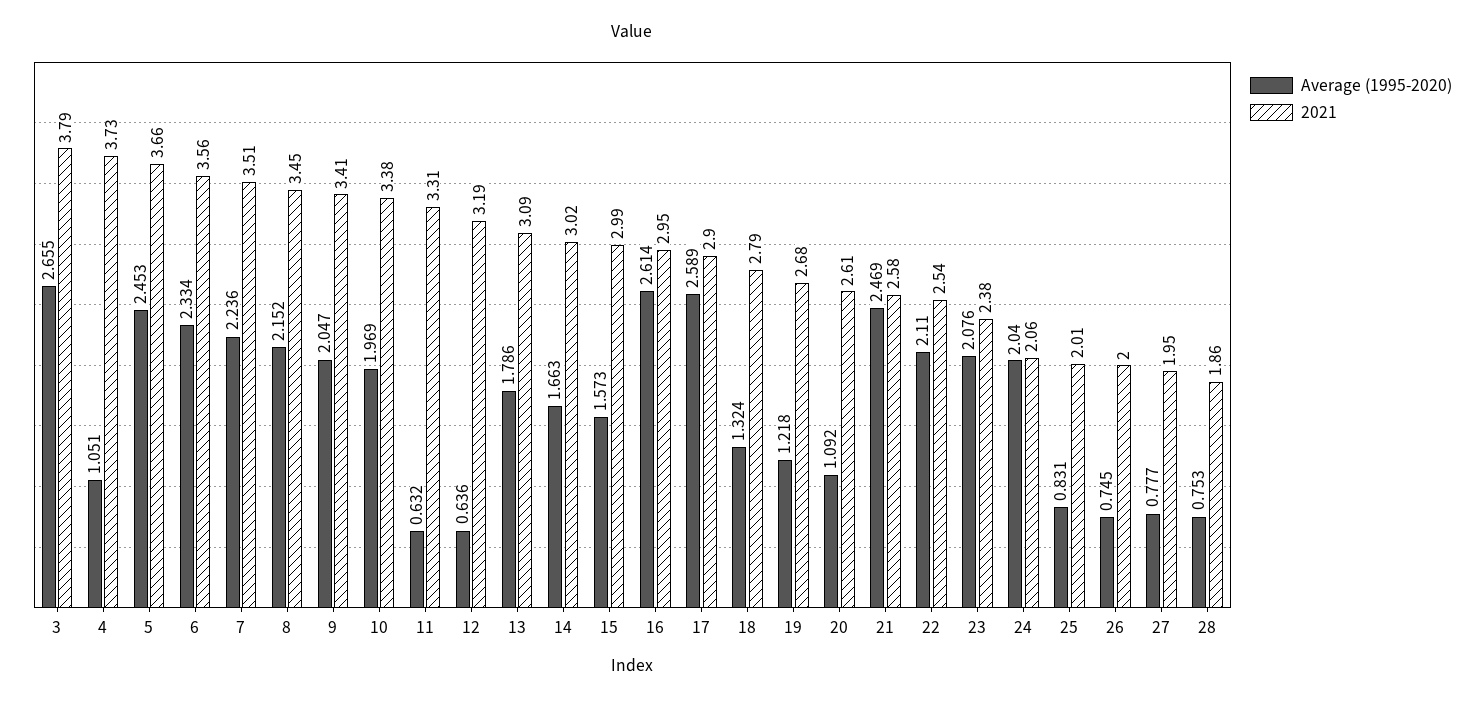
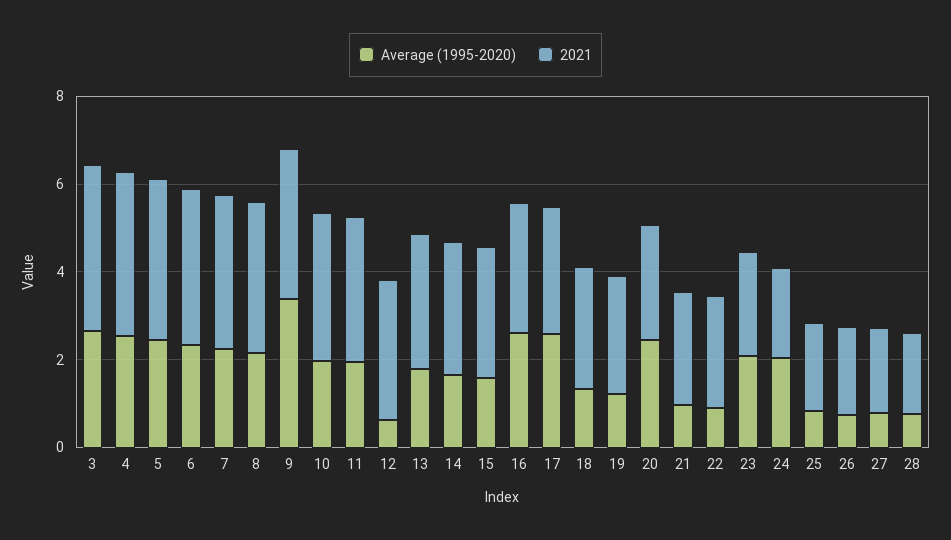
Average (1995-2020), 4: 1.051 -> 2.5
Average (1995-2020), 9: 2.047 -> 3.5
Average (1995-2020), 11: 0.632 -> 2
Average (1995-2020), 20: 1.092 -> 2.5
Average (1995-2020), 21: 2.469 -> 1
Average (1995-2020), 22: 2.11 -> 1

